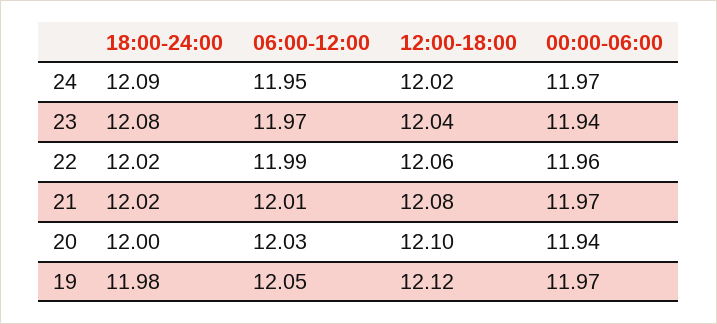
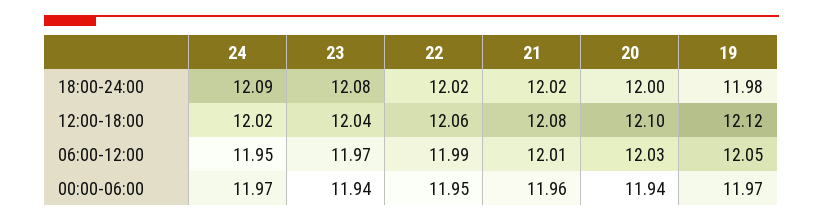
00:00-06:00, 22: 11.96 -> 11.95
00:00-06:00, 21: 11.97 -> 11.96

